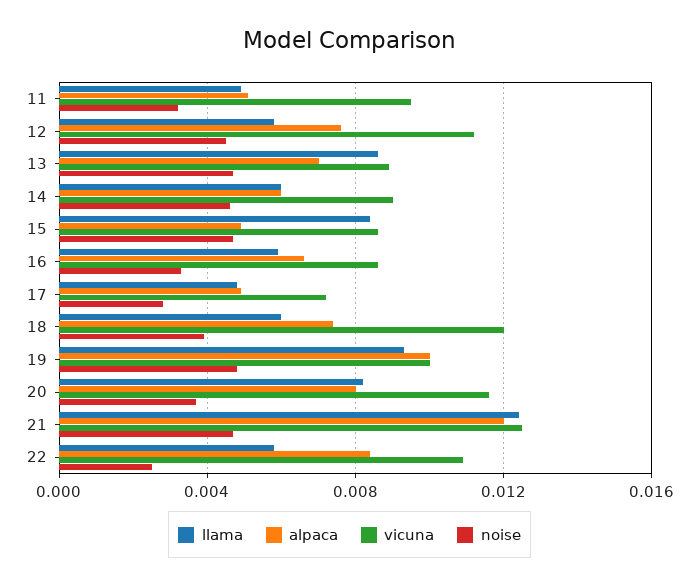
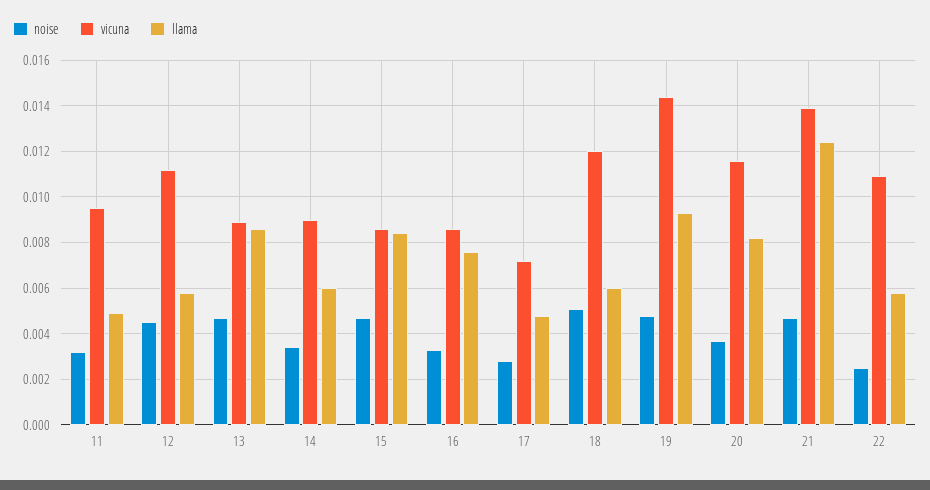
alpaca, 11: 0.005 -> none
alpaca, 12: 0.0075 -> none
alpaca, 13: 0.007 -> none
alpaca, 14: 0.006 -> none
noise, 14: 0.0045 -> 0.0035
alpaca, 15: 0.005 -> none
llama, 16: 0.006 -> 0.0075
alpaca, 16: 0.0065 -> none
alpaca, 17: 0.005 -> none
alpaca, 18: 0.0075 -> none
noise, 18: 0.004 -> 0.005
alpaca, 19: 0.01 -> none
vicuna, 19: 0.01 -> 0.0145
alpaca, 20: 0.008 -> none
alpaca, 21: 0.012 -> none
vicuna, 21: 0.0125 -> 0.014
alpaca, 22: 0.0085 -> none

